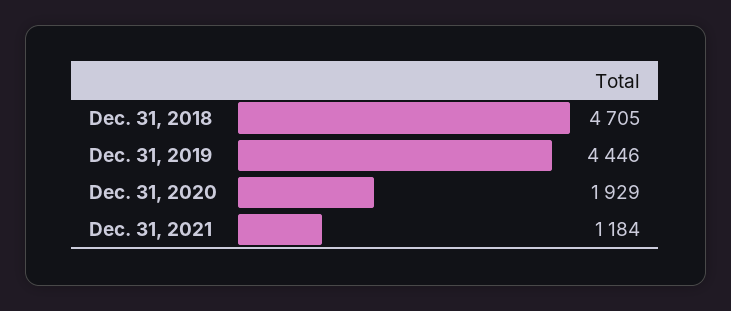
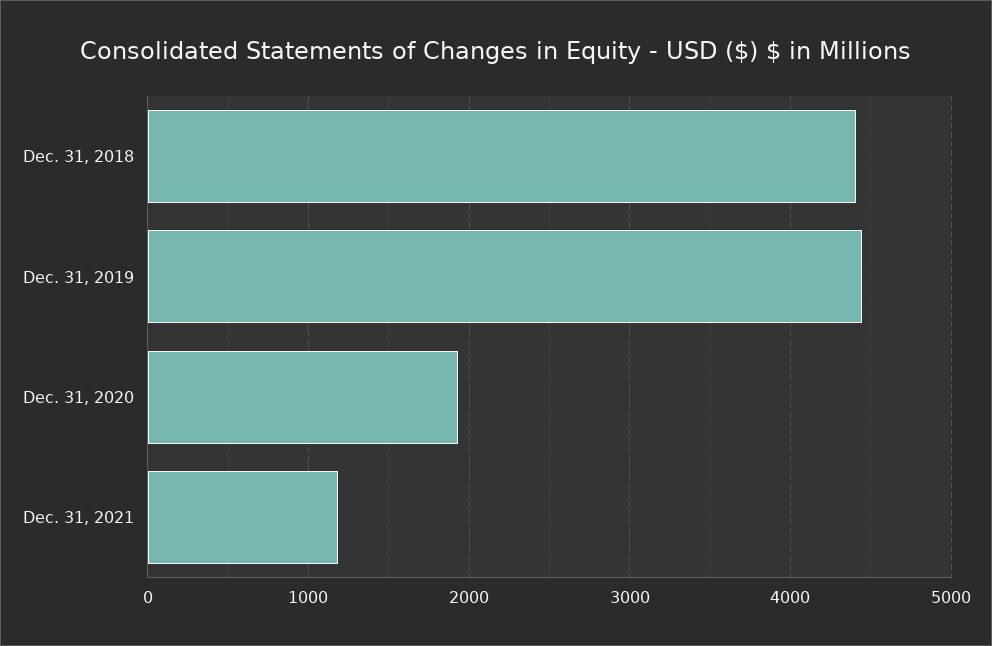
Dec. 31, 2018: 4705 -> 4400

